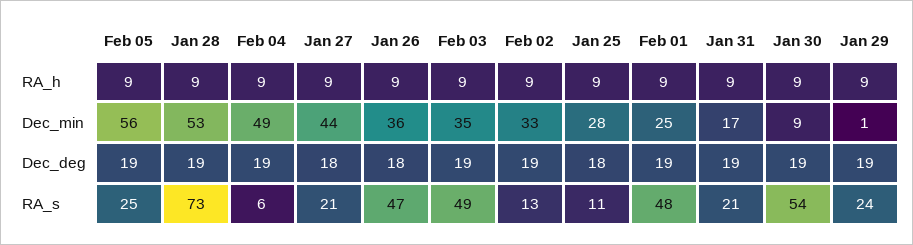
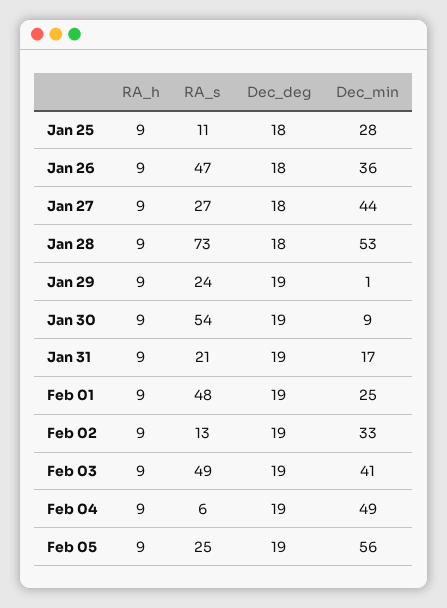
Feb 03, Dec_min: 35 -> 41
Jan 28, Dec_deg: 19 -> 18
Jan 27, RA_s: 21 -> 27

